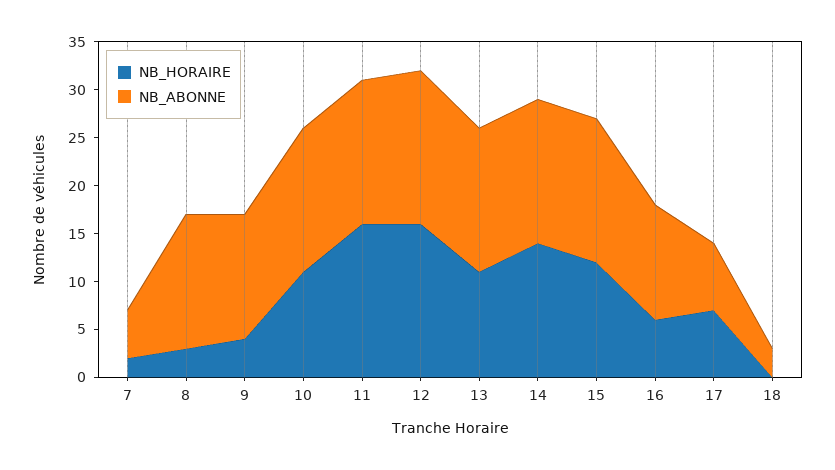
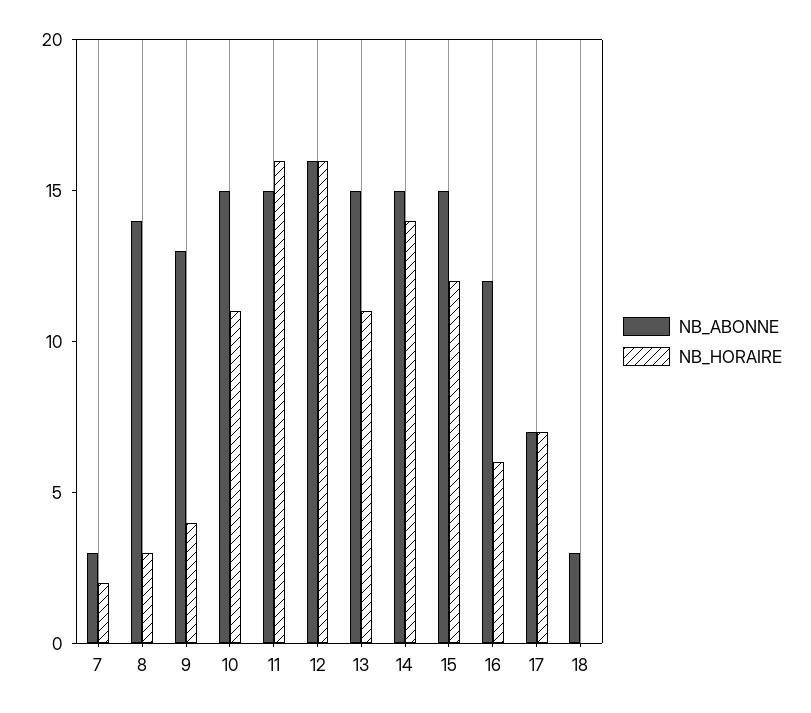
NB_ABONNE, 7: 5 -> 3

